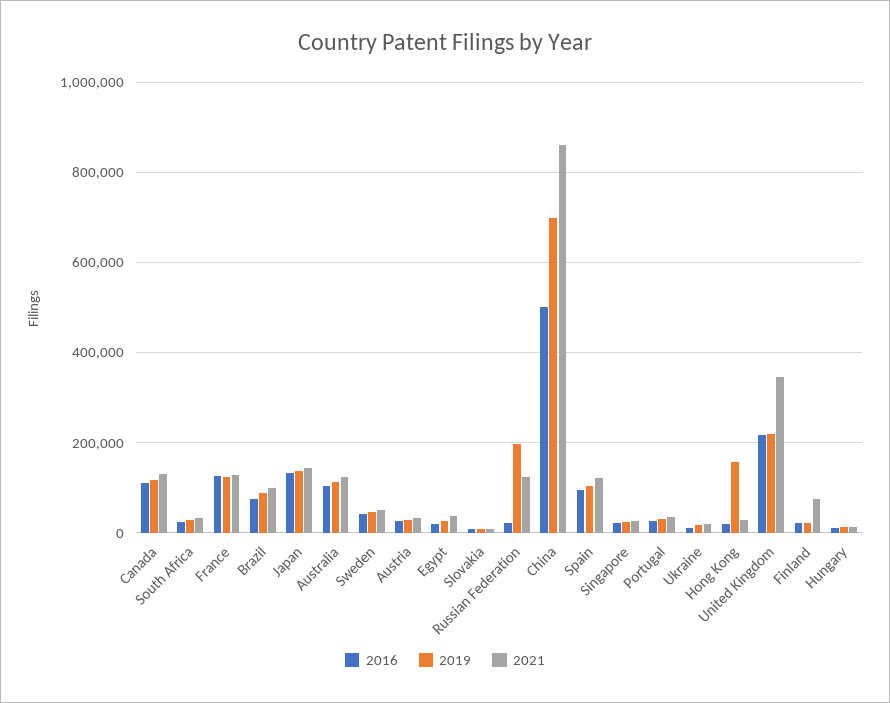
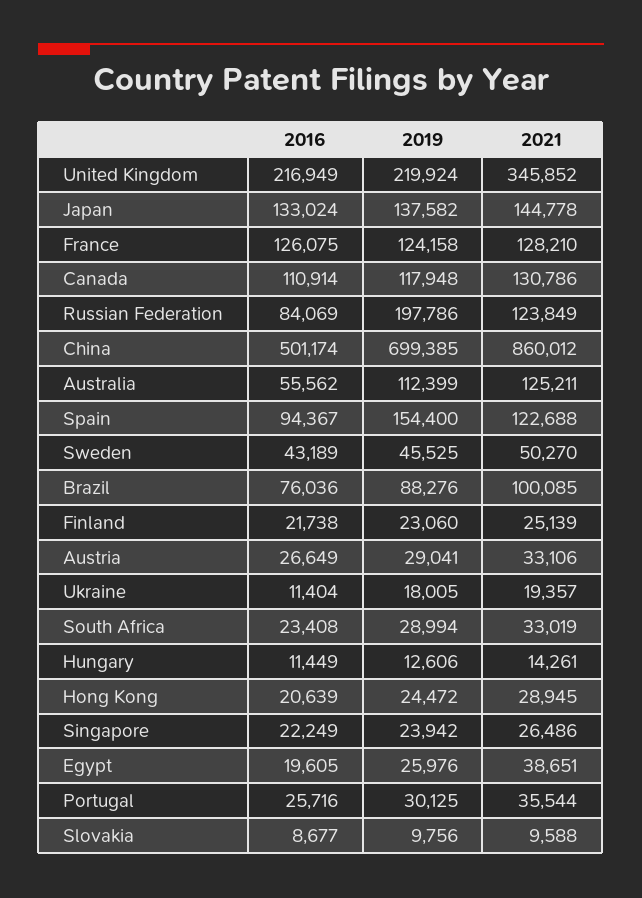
2016, Australia: 100000 -> 55562
2016, Russian Federation: 20000 -> 84069
2019, Spain: 100000 -> 154400
2019, Hong Kong: 160000 -> 24472
2021, Finland: 80000 -> 25139

